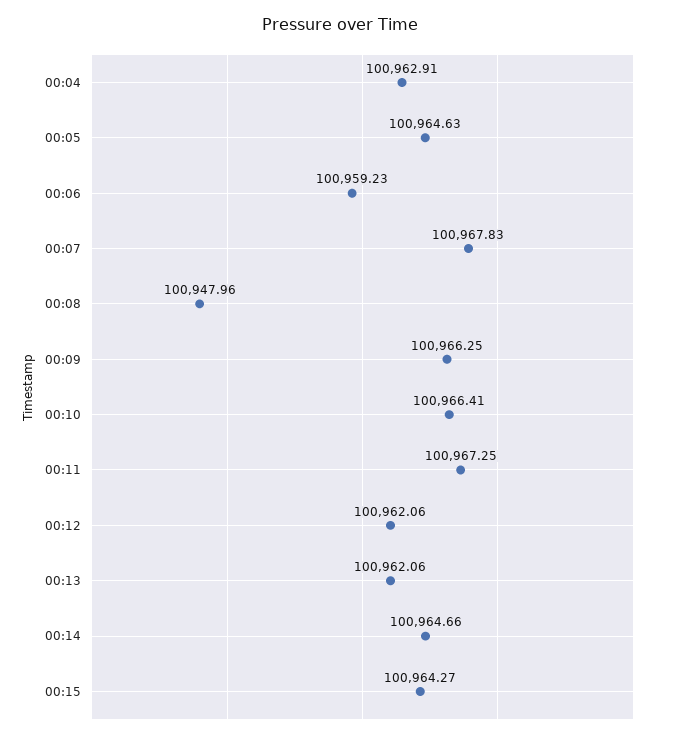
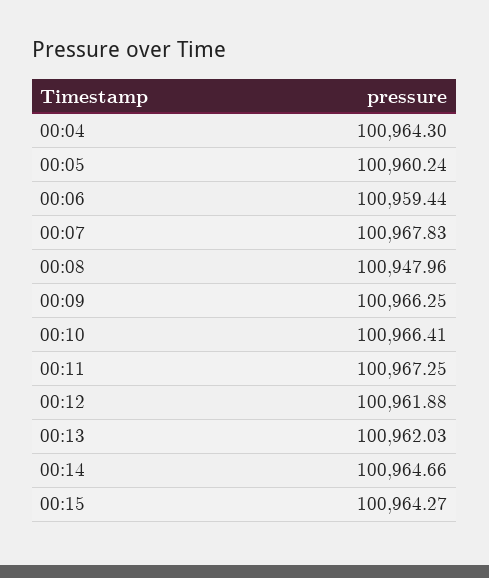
00:04: 100962.91 -> 100964.3
00:05: 100964.63 -> 100960.24
00:06: 100959.23 -> 100959.44
00:12: 100962.06 -> 100961.88
00:13: 100962.06 -> 100962.03

